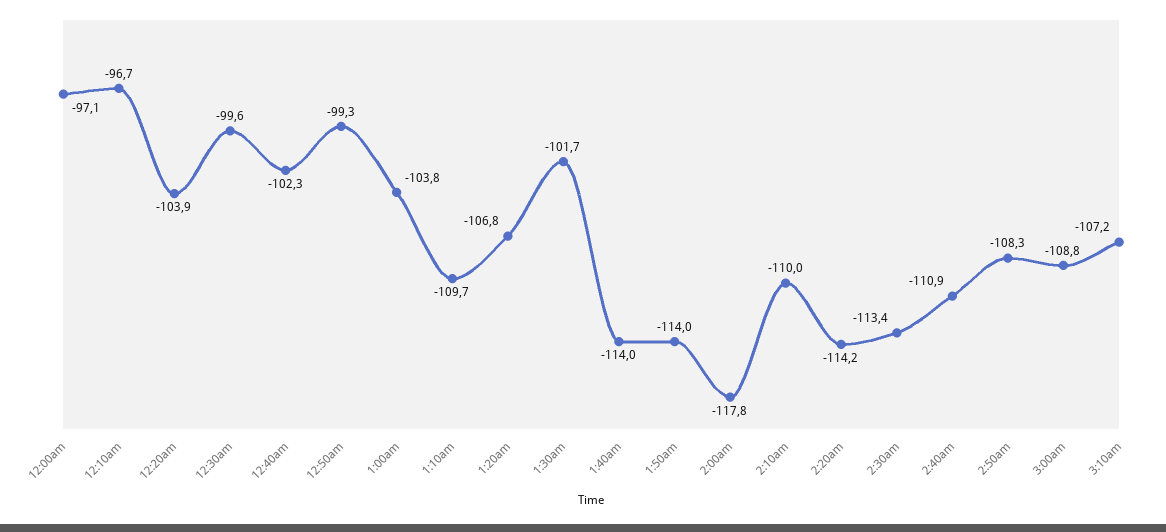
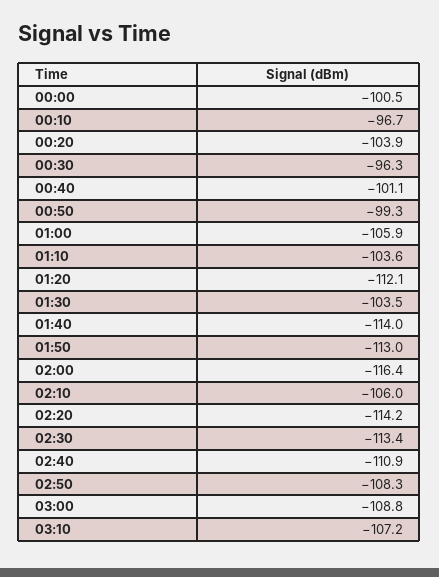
12:00am: -97.1 -> -100.5
12:30am: -99.6 -> -96.3
12:40am: -102.3 -> -101.1
1:00am: -103.8 -> -105.9
1:10am: -109.7 -> -103.6
1:20am: -106.8 -> -112.1
1:30am: -101.7 -> -103.5
1:50am: -114 -> -113
2:00am: -117.8 -> -116.4
2:10am: -110 -> -106

